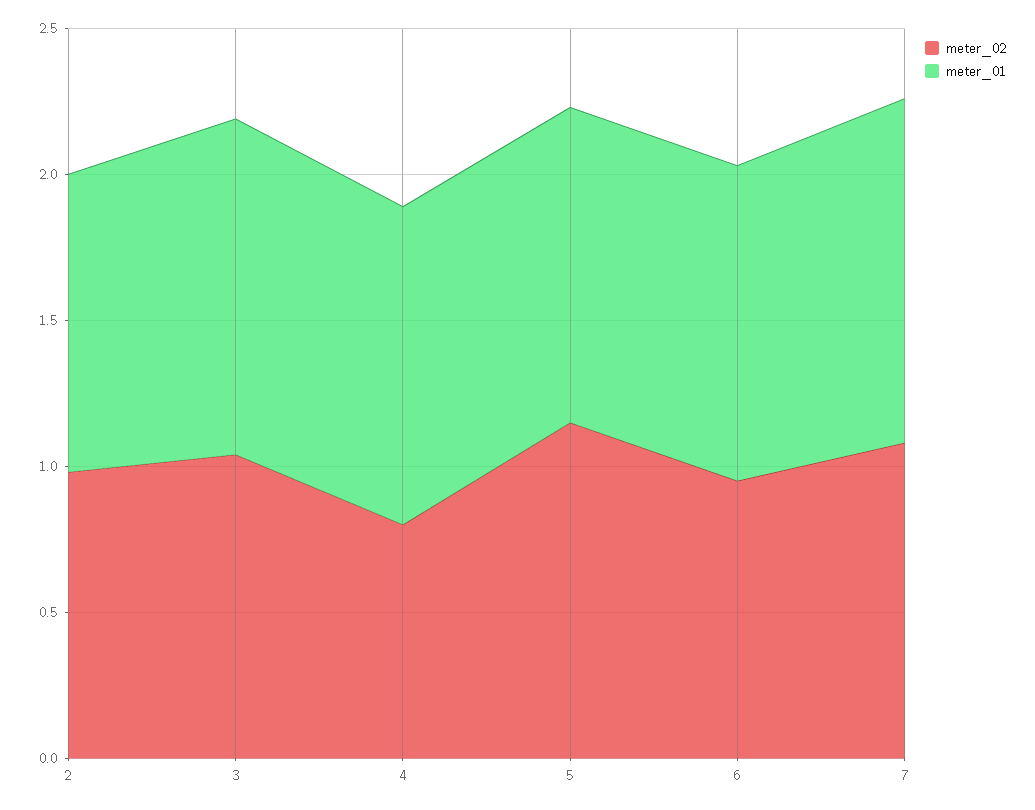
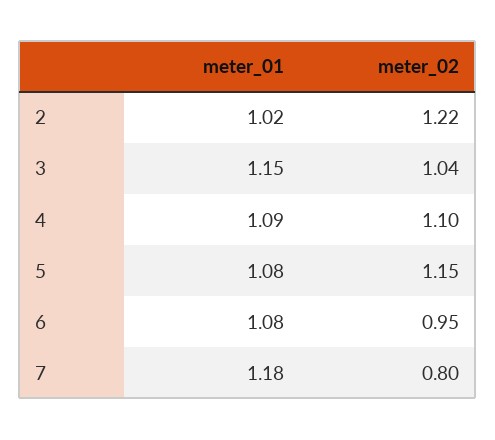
meter_02, 2: 1 -> 1.22
meter_02, 4: 0.8 -> 1.1
meter_02, 7: 1.1 -> 0.8

